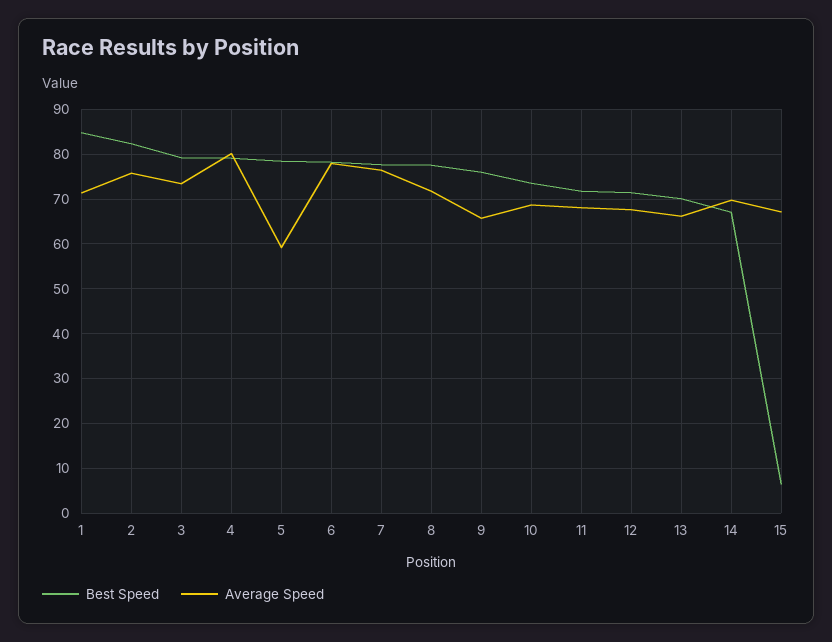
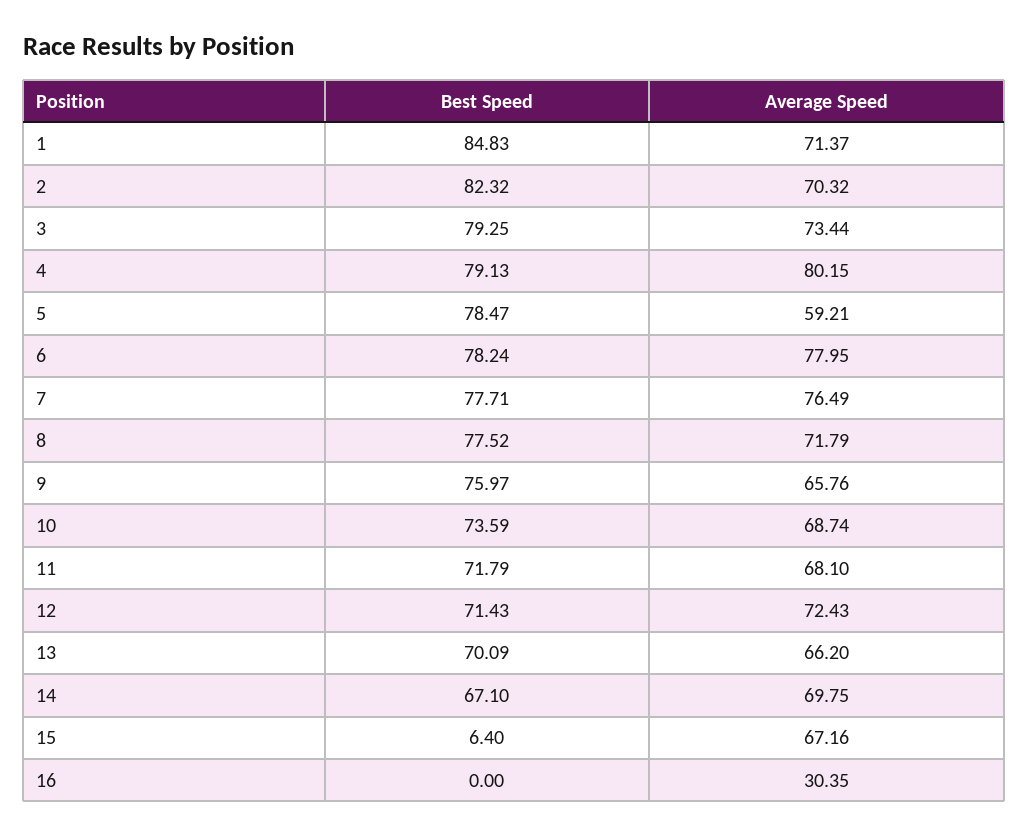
Average Speed, 2: 76 -> 70.32
Average Speed, 12: 68 -> 72.43
Best Speed, 16: none -> 0
Average Speed, 16: none -> 30.35

